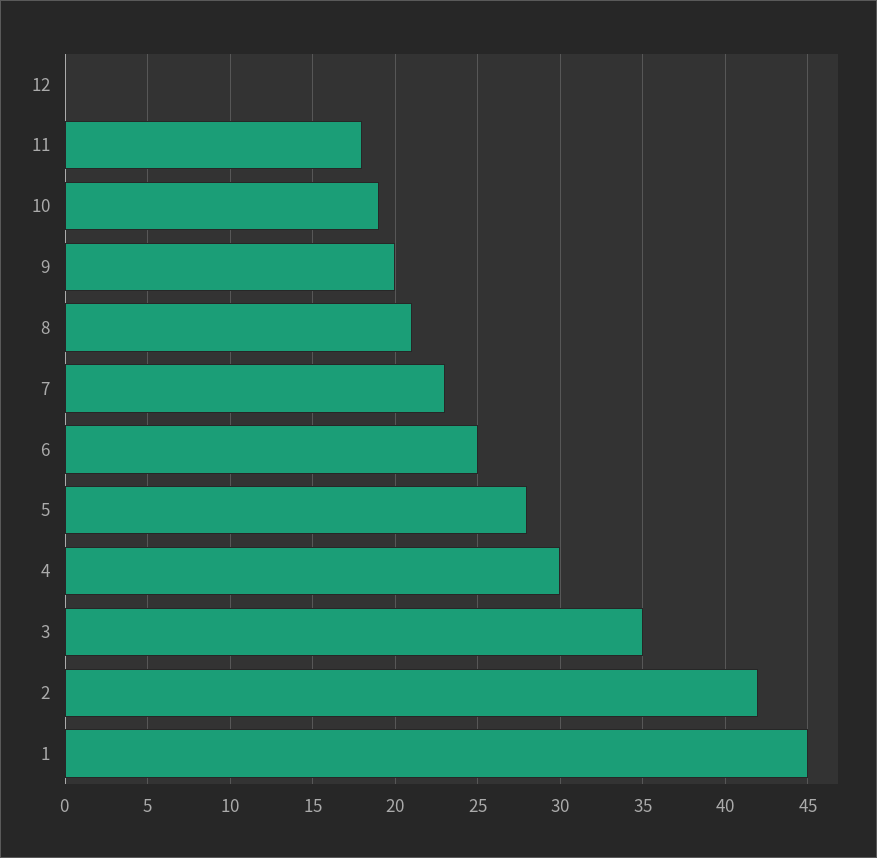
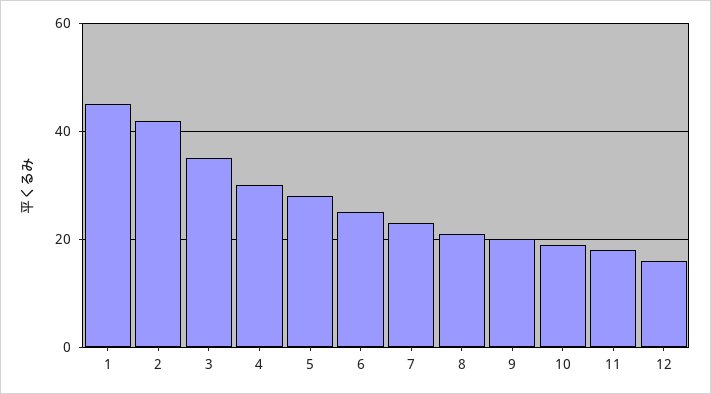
12: 0 -> 15

